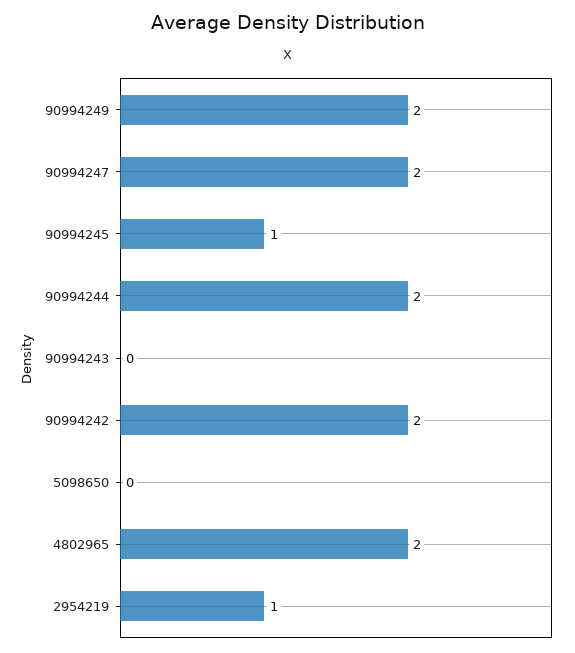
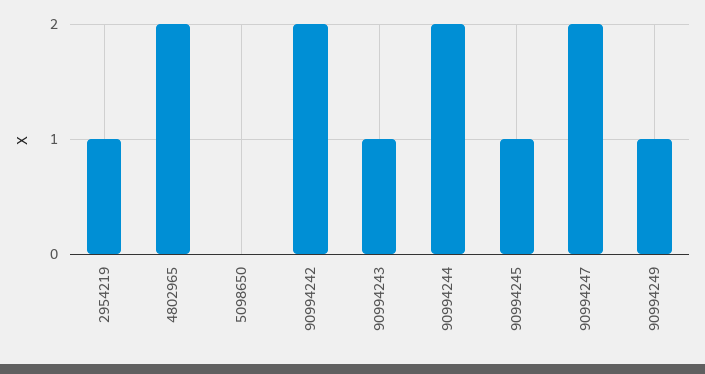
90994249: 2 -> 1
90994243: 0 -> 1

